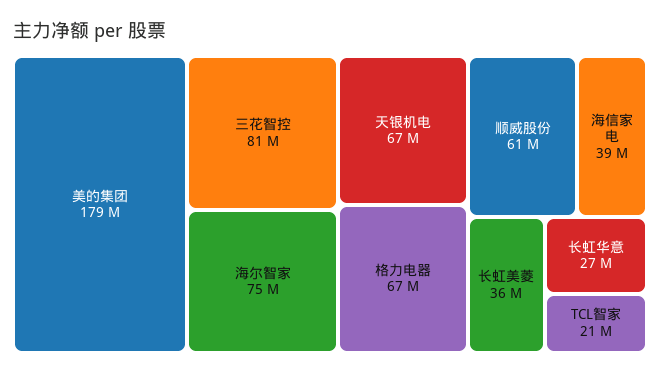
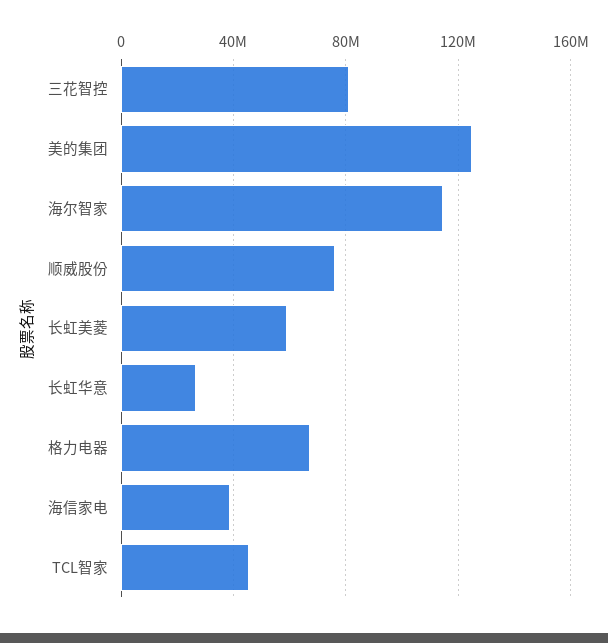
美的集团: 179000000 -> 125000000
海尔智家: 75000000 -> 115000000
天银机电: 67000000 -> none
顺威股份: 61000000 -> 75000000
长虹美菱: 36000000 -> 60000000
TCL智家: 21000000 -> 45000000

